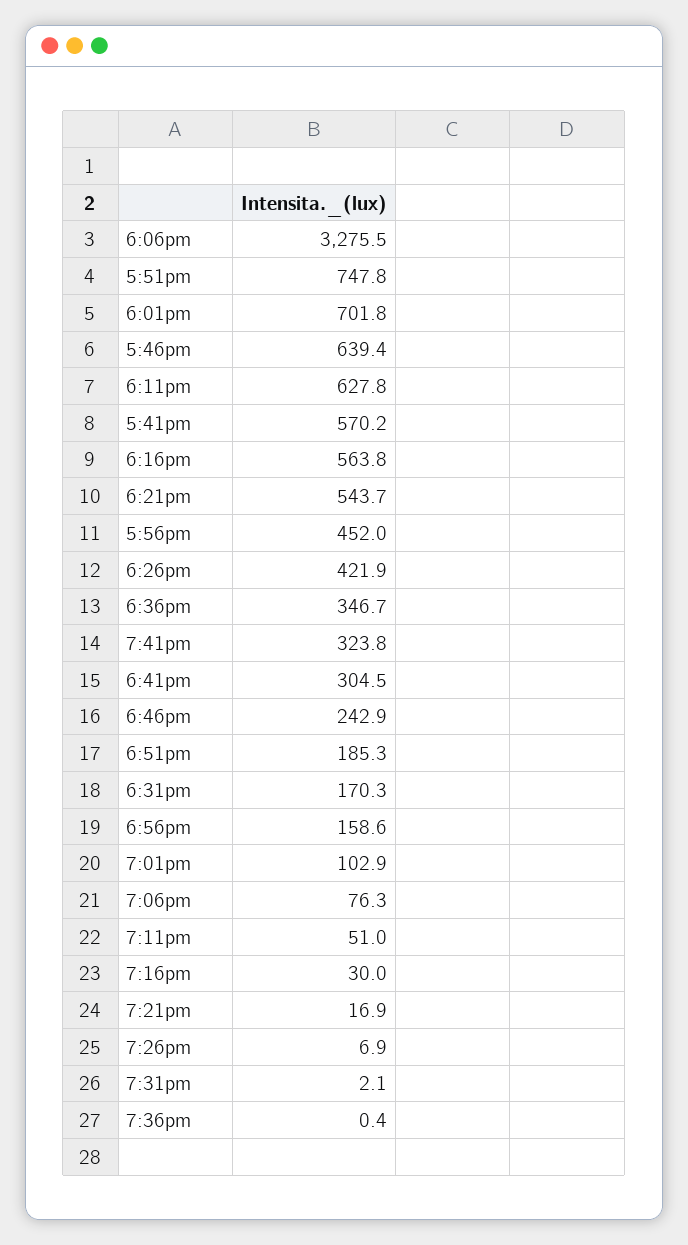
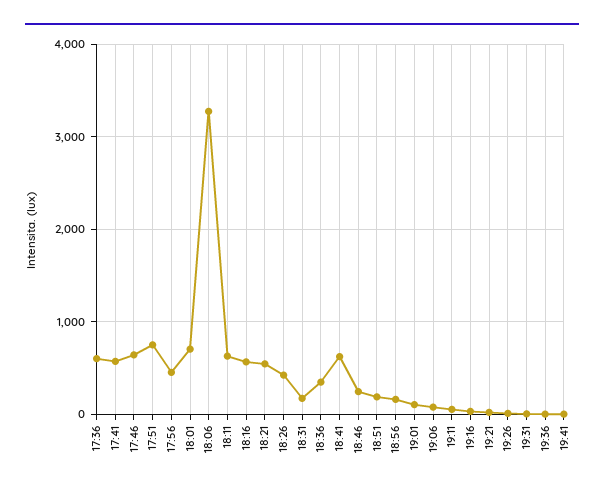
7:41pm: 323.8 -> 0
6:41pm: 304.5 -> 600
17:36: none -> 600

